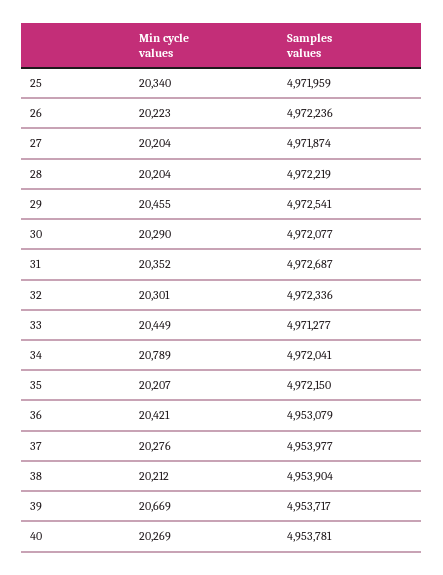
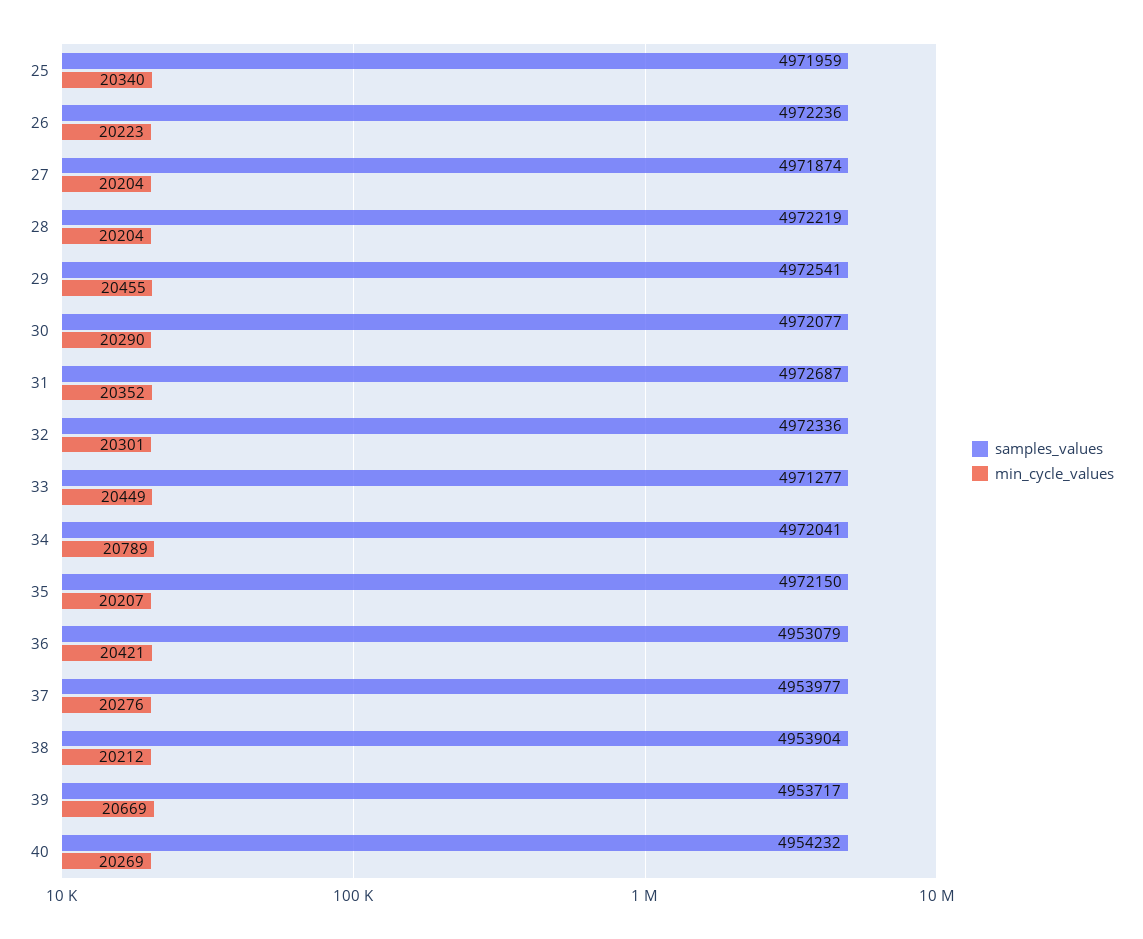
Samples values, 40: 4953781 -> 4954232

